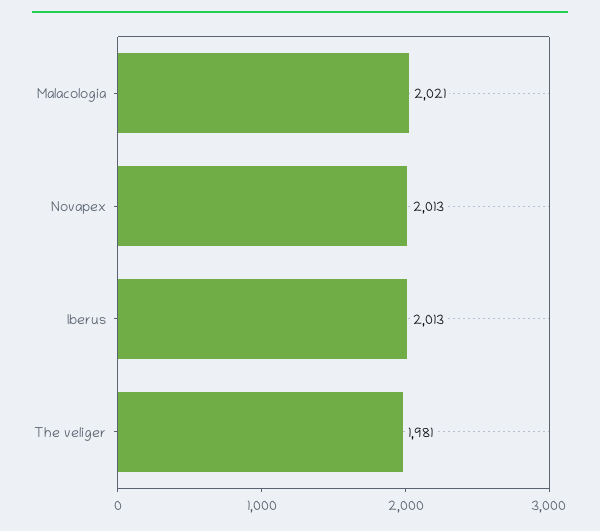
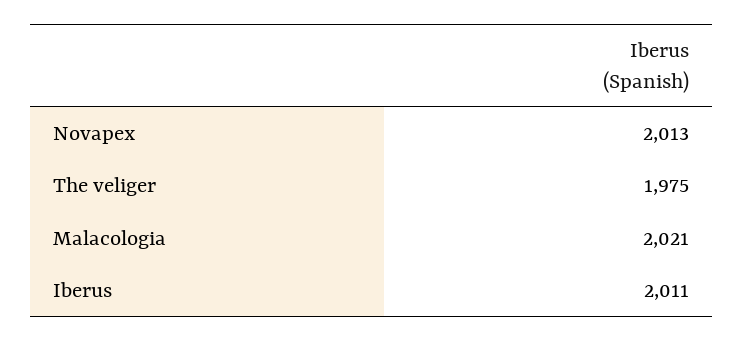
Iberus: 2013 -> 2011
The veliger: 1981 -> 1975

